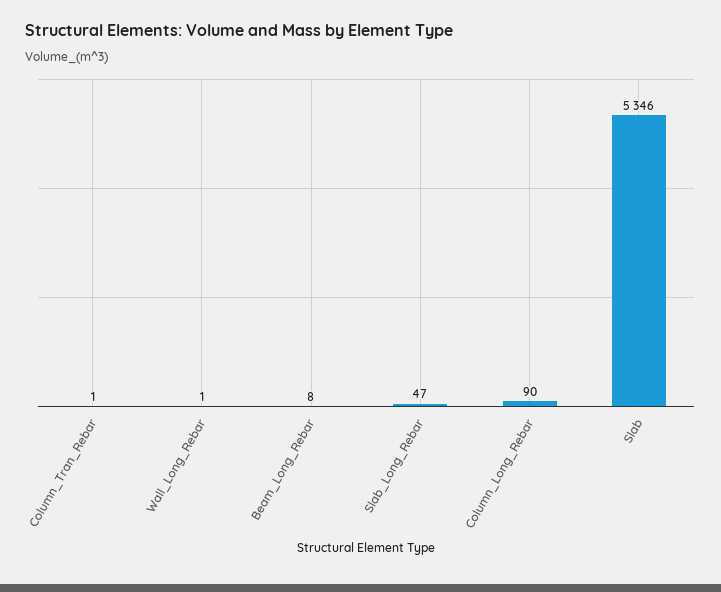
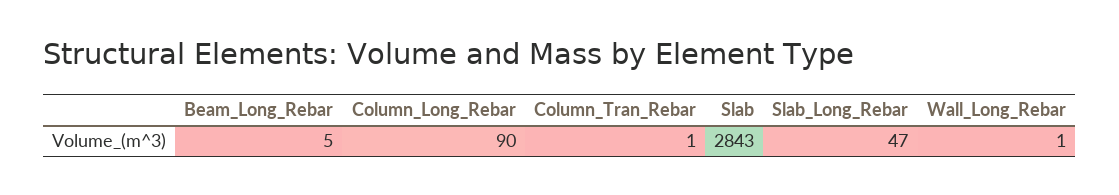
Beam_Long_Rebar: 8 -> 5
Slab: 5346 -> 2843

